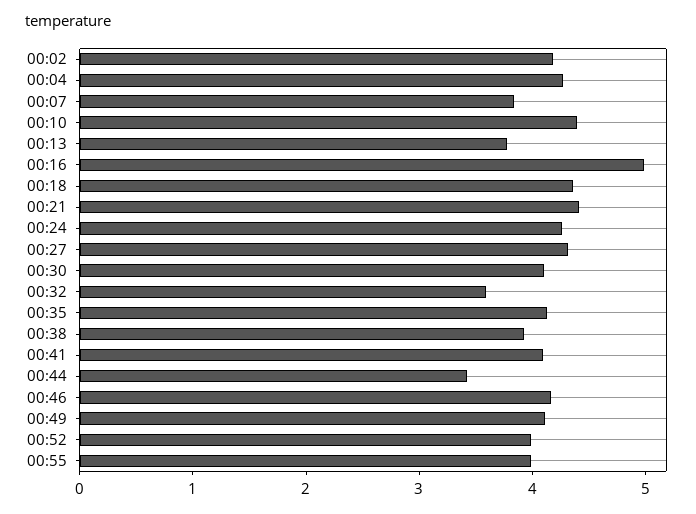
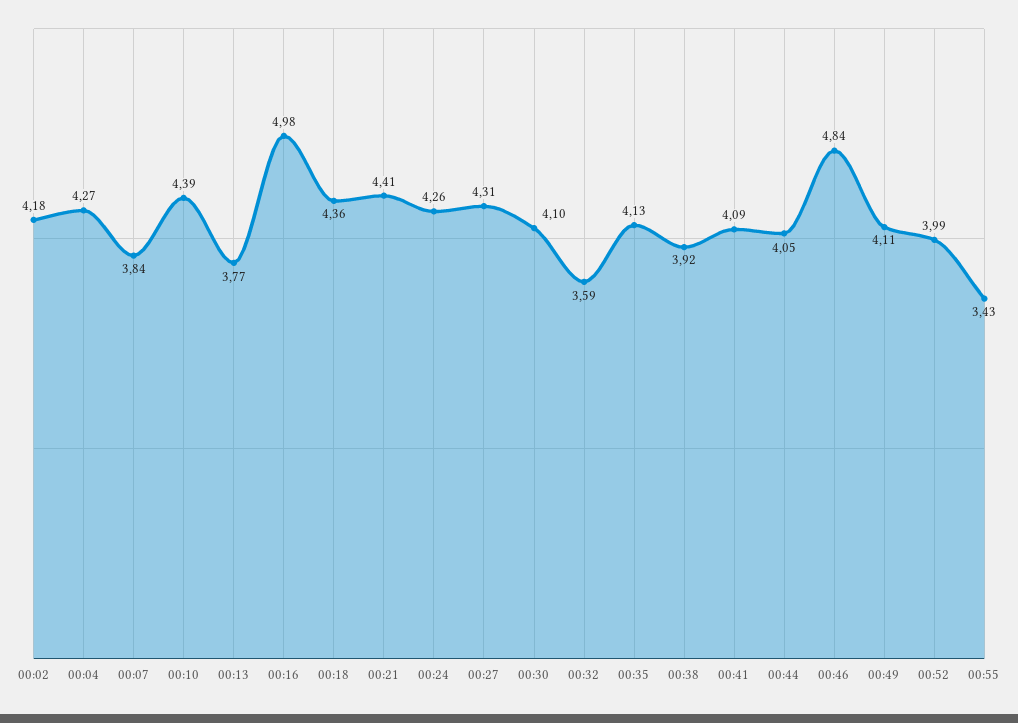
00:44: 3.4 -> 4.05
00:46: 4.2 -> 4.84
00:55: 4 -> 3.43

